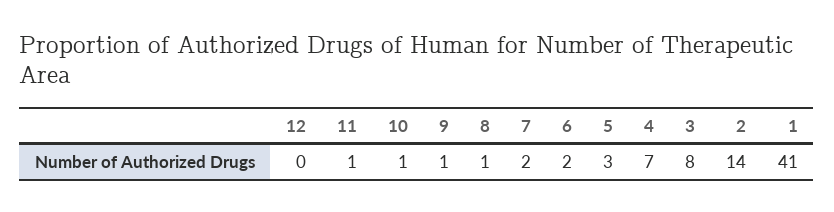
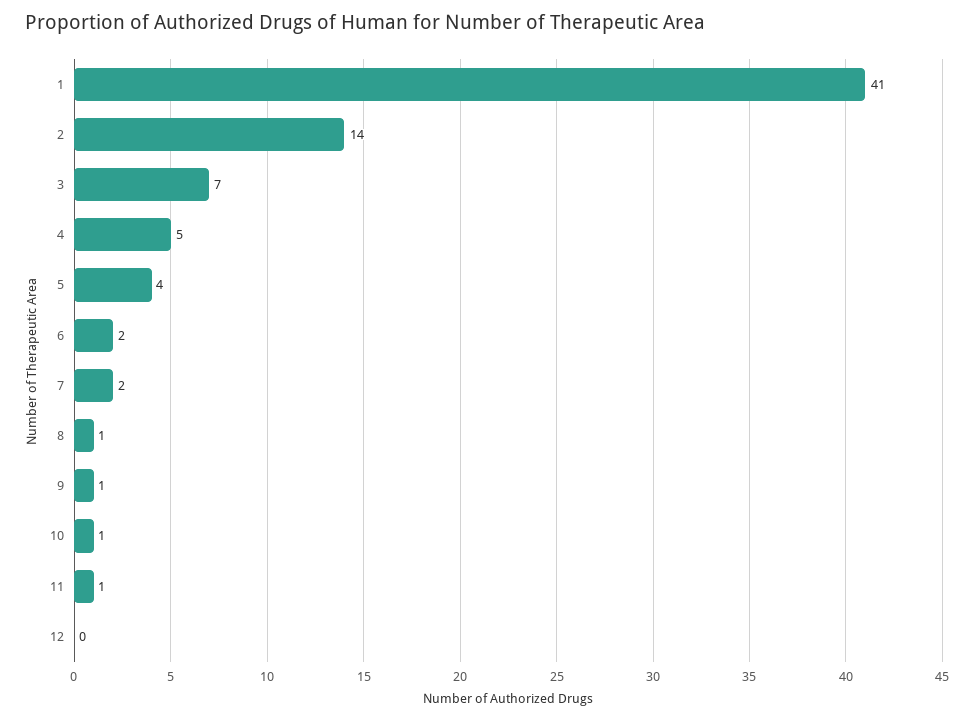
5: 3 -> 4
4: 7 -> 5
3: 8 -> 7

